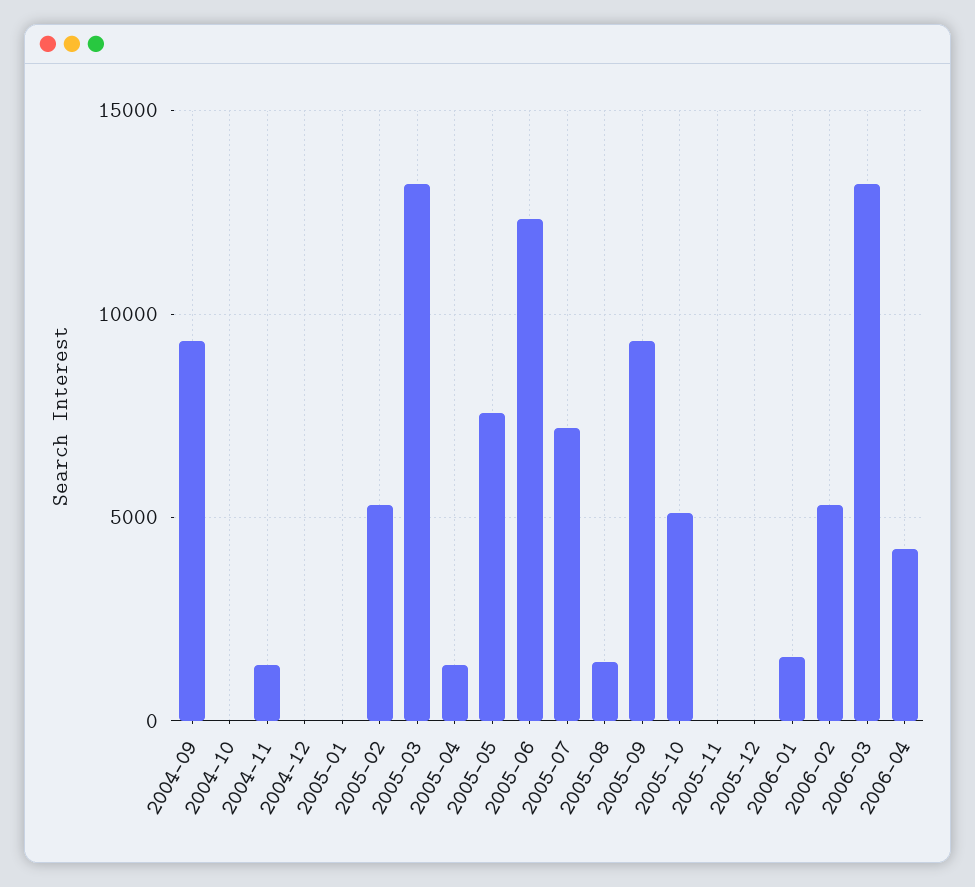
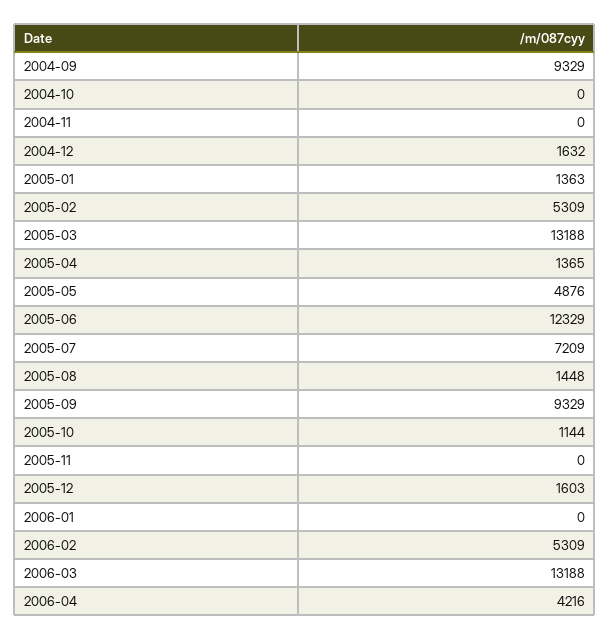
2004-11: 1500 -> 0
2004-12: 0 -> 1632
2005-01: 0 -> 1363
2005-05: 7500 -> 4876
2005-10: 5000 -> 1144
2005-12: 0 -> 1603
2006-01: 1500 -> 0

